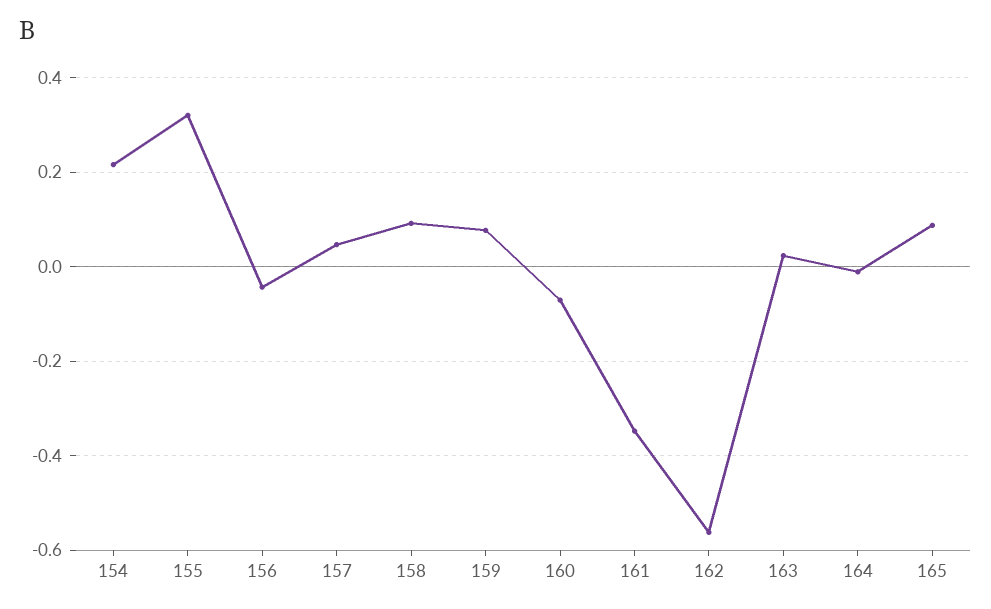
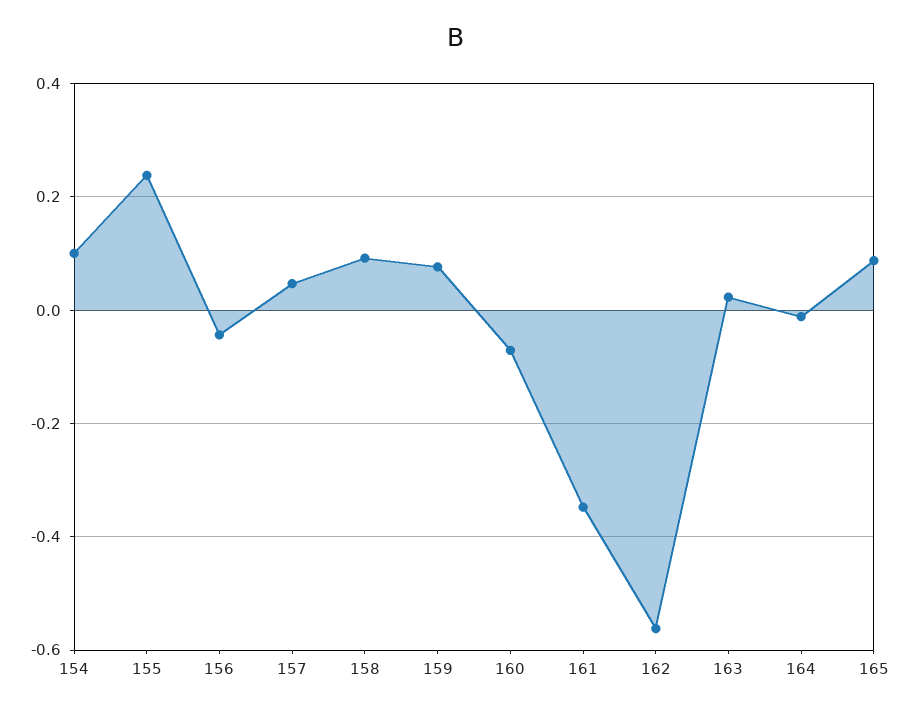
154: 0.22 -> 0.1
155: 0.32 -> 0.24

